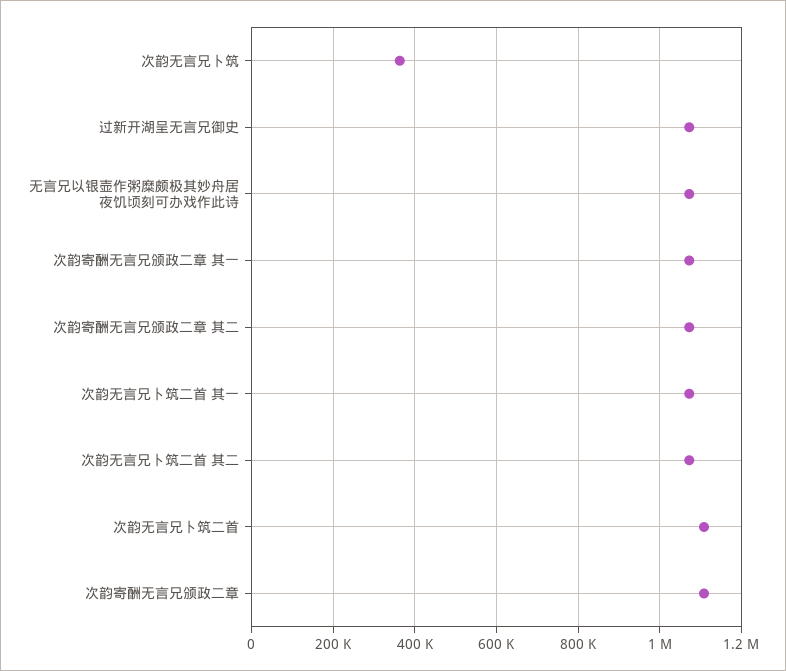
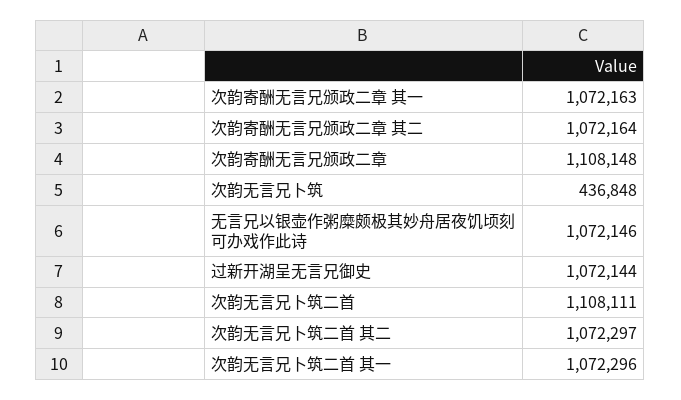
次韵无言兄卜筑: 360000 -> 436848

